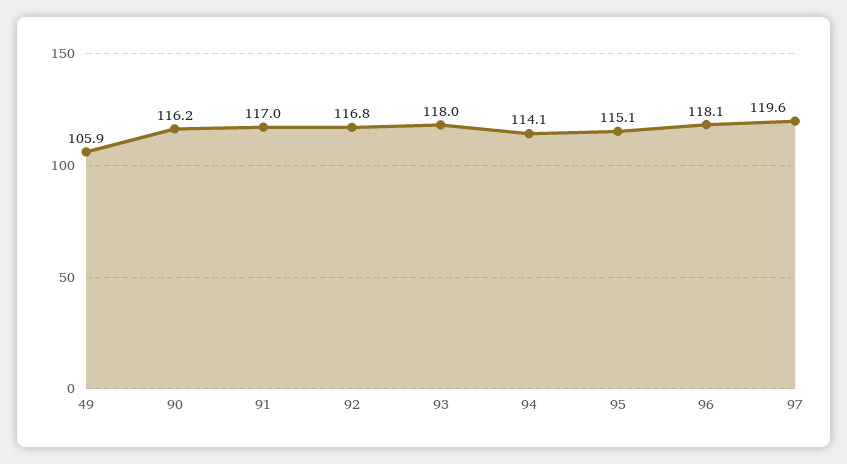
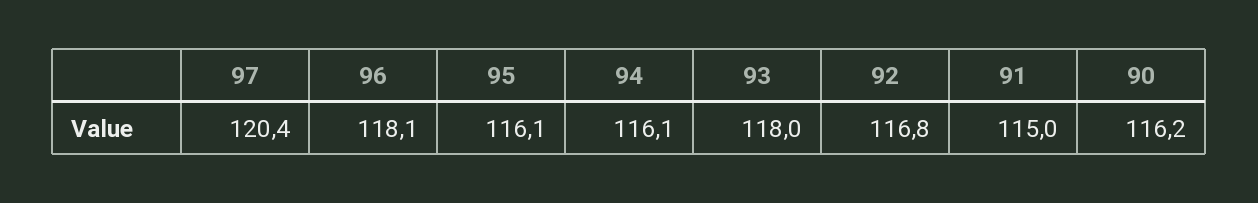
49: 105.9 -> none
91: 117 -> 115
94: 114.1 -> 116.1
95: 115.1 -> 116.1
97: 119.6 -> 120.4

